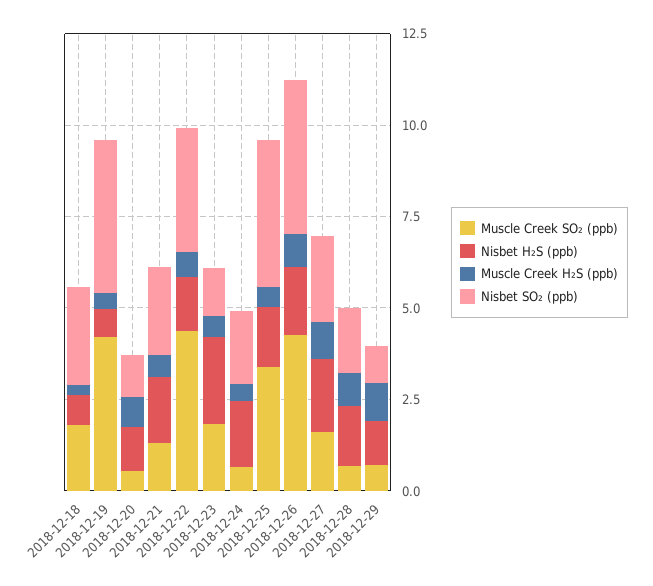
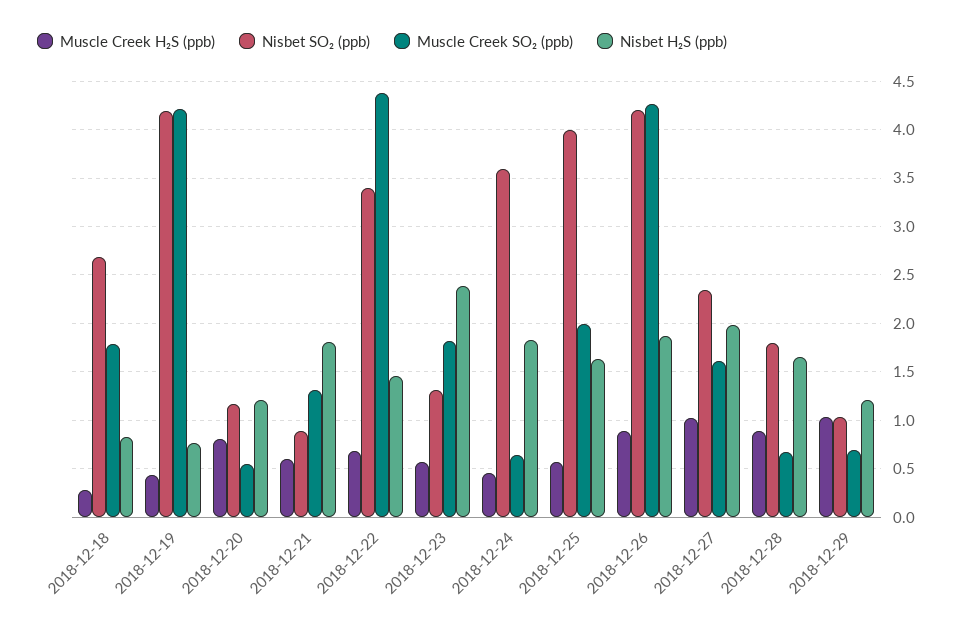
Nisbet SO₂ (ppb), 2018-12-21: 2.5 -> 0.9
Nisbet SO₂ (ppb), 2018-12-24: 2 -> 3.6
Muscle Creek SO₂ (ppb), 2018-12-25: 3.5 -> 2

